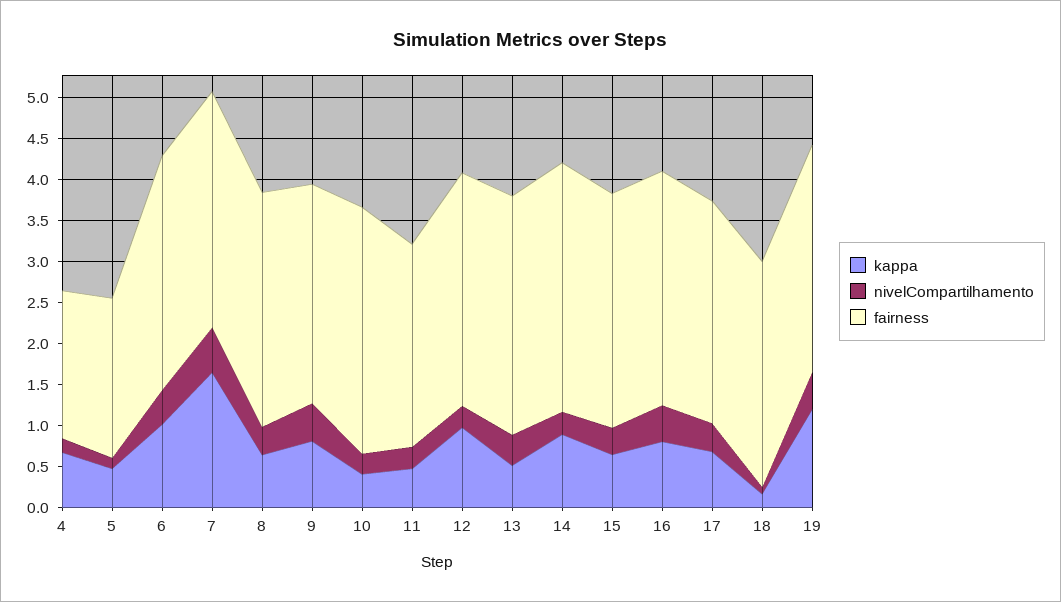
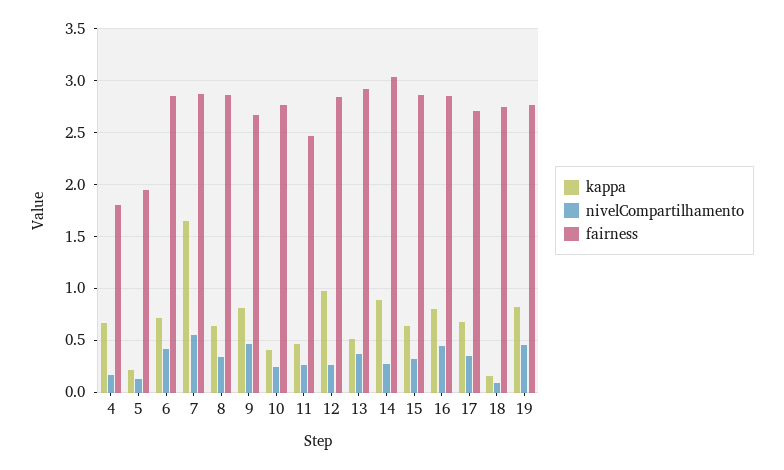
kappa, 5: 0.5 -> 0.2
kappa, 6: 1 -> 0.7
fairness, 10: 3 -> 2.8
kappa, 19: 1.2 -> 0.8

